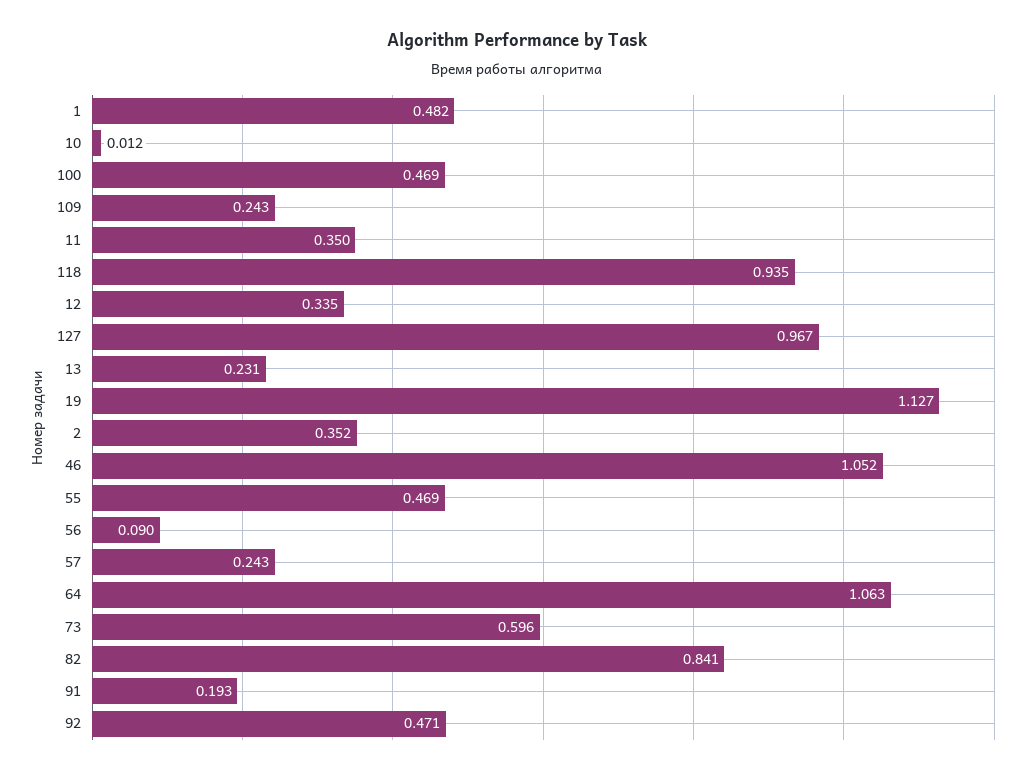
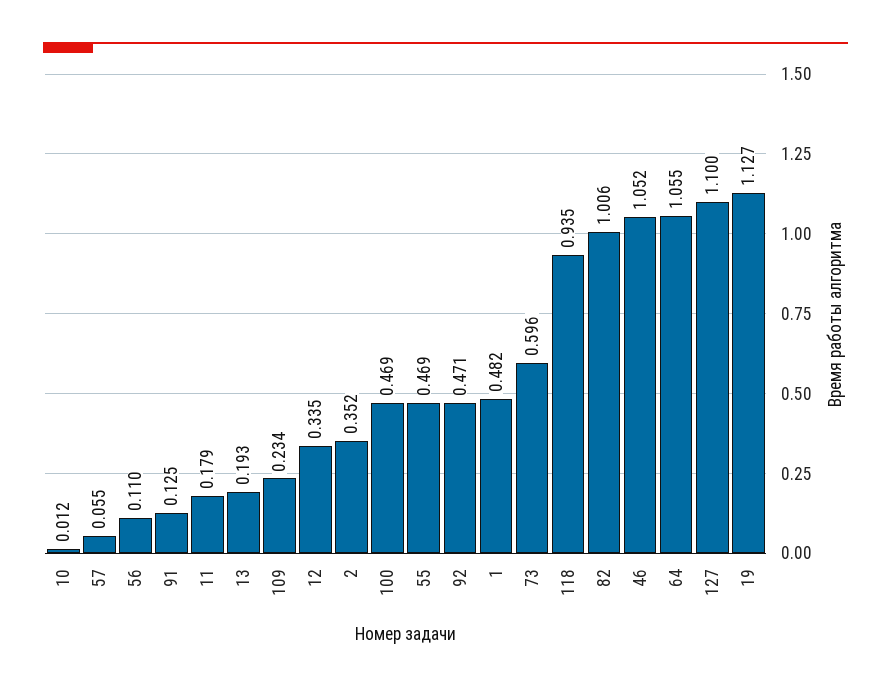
109: 0.243 -> 0.234
11: 0.35 -> 0.179
127: 0.967 -> 1.1
13: 0.231 -> 0.193
56: 0.09 -> 0.11
57: 0.243 -> 0.055
64: 1.063 -> 1.055
82: 0.841 -> 1.006
91: 0.193 -> 0.125

